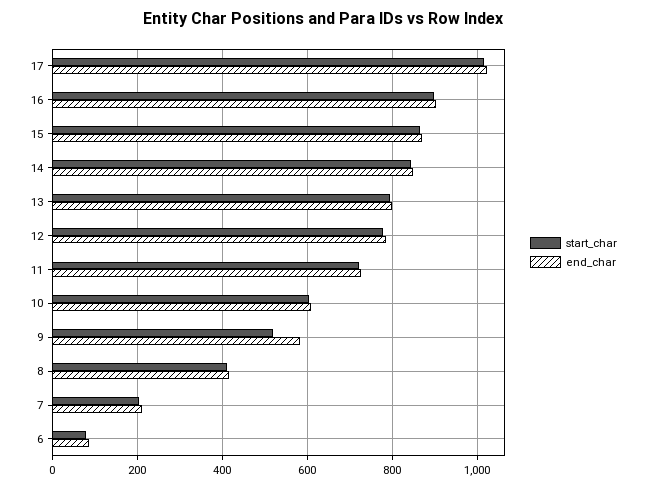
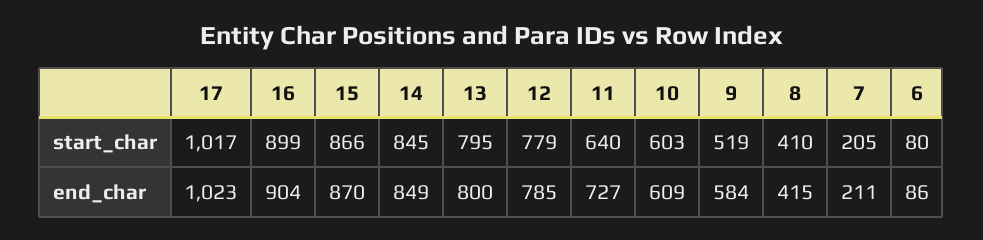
start_char, 11: 720 -> 640

